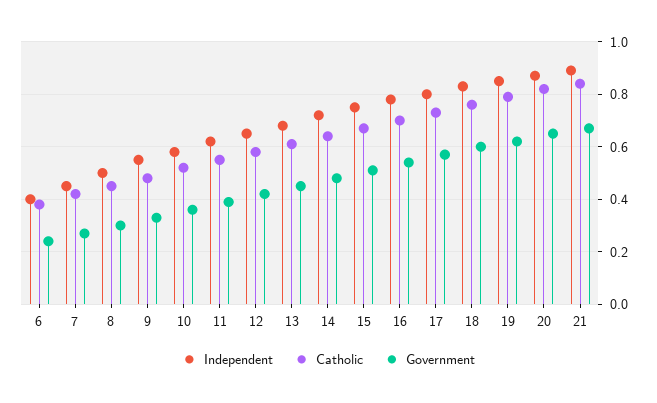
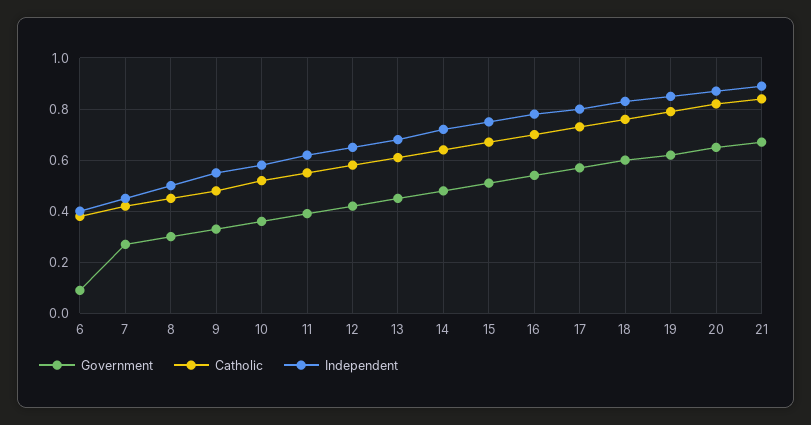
Government, 6: 0.25 -> 0.1

